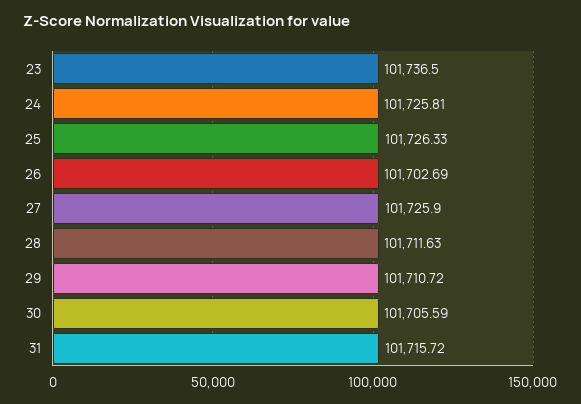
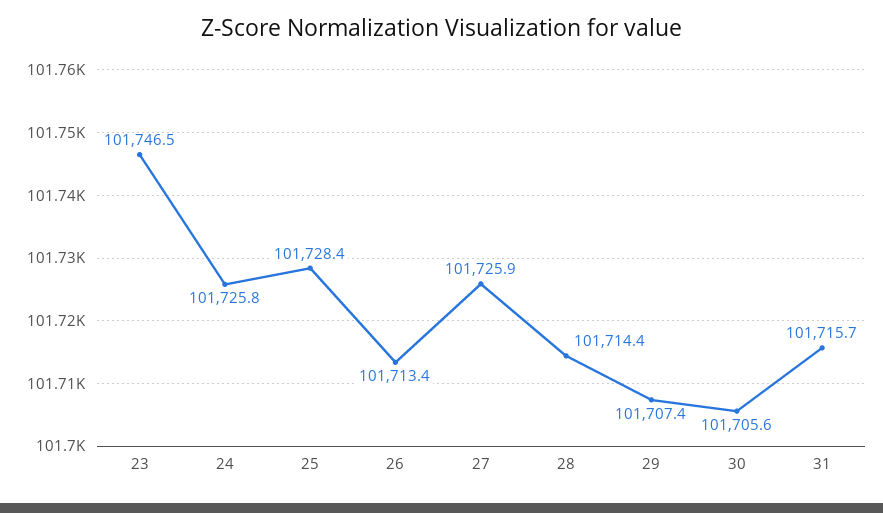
23: 101736.5 -> 101746.5
25: 101726.33 -> 101728.4
26: 101702.69 -> 101713.4
28: 101711.63 -> 101714.4
29: 101710.72 -> 101707.4

